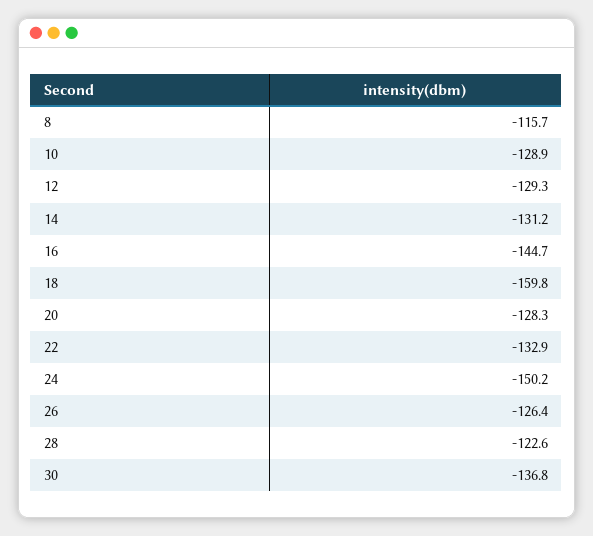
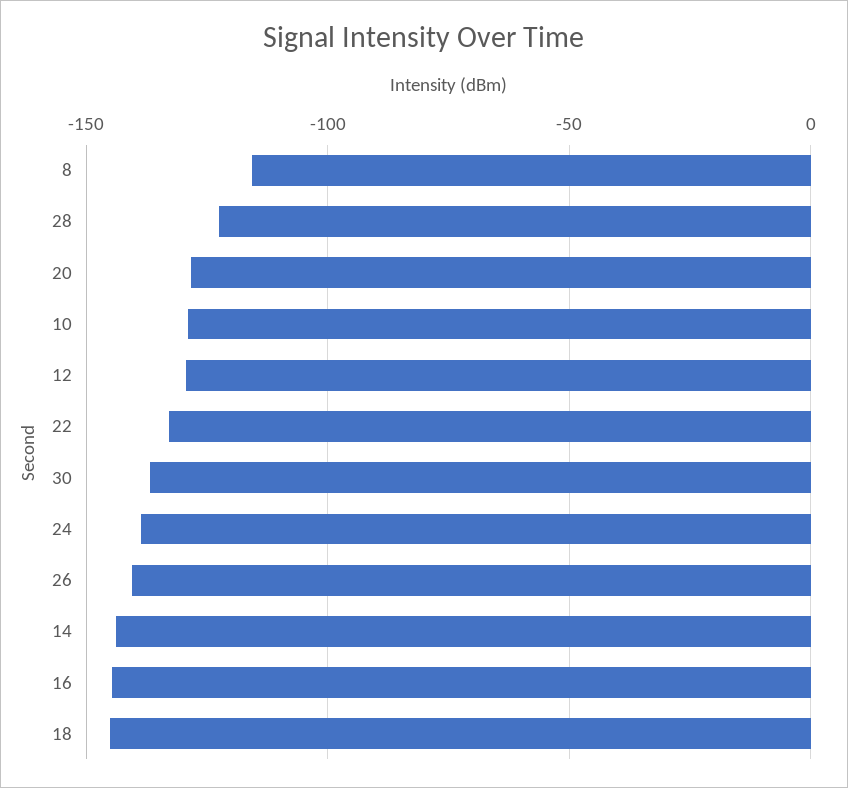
14: -131.2 -> -145
18: -159.8 -> -145
24: -150.2 -> -140
26: -126.4 -> -140

